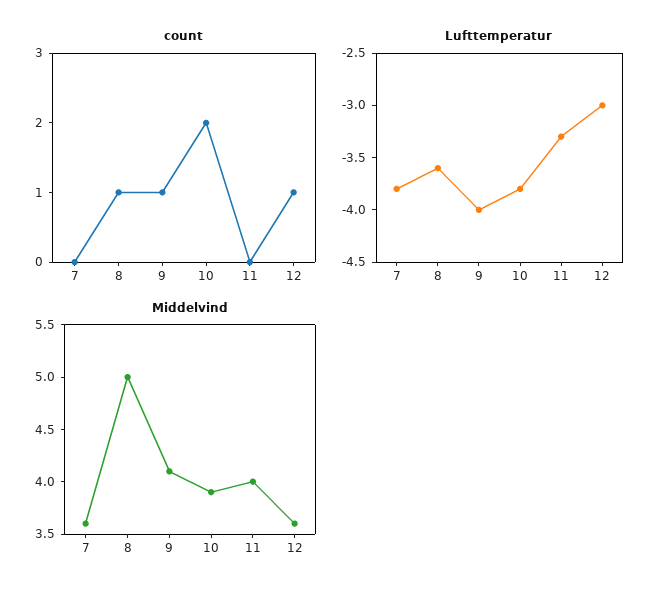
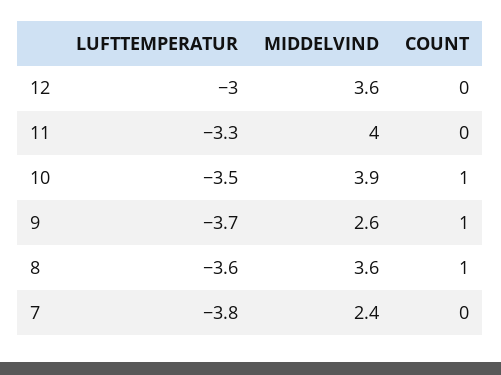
count, 10: 2 -> 1
count, 12: 1 -> 0
Lufttemperatur, 9: -4 -> -3.7
Lufttemperatur, 10: -3.8 -> -3.5
Middelvind, 7: 3.6 -> 2.4
Middelvind, 8: 5 -> 3.6
Middelvind, 9: 4.1 -> 2.6

